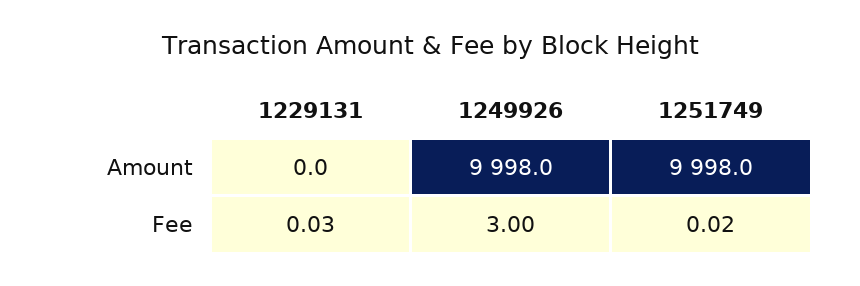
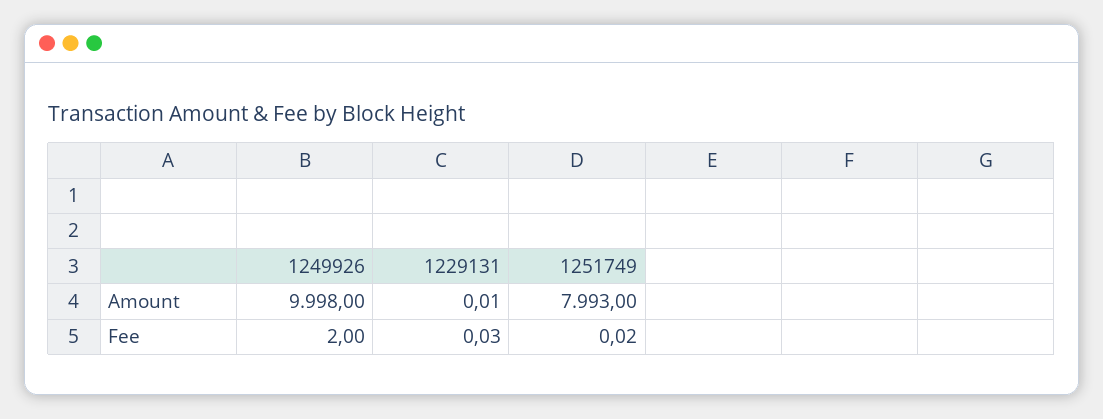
1251749, Amount: 9998 -> 7993
1249926, Fee: 3 -> 2

